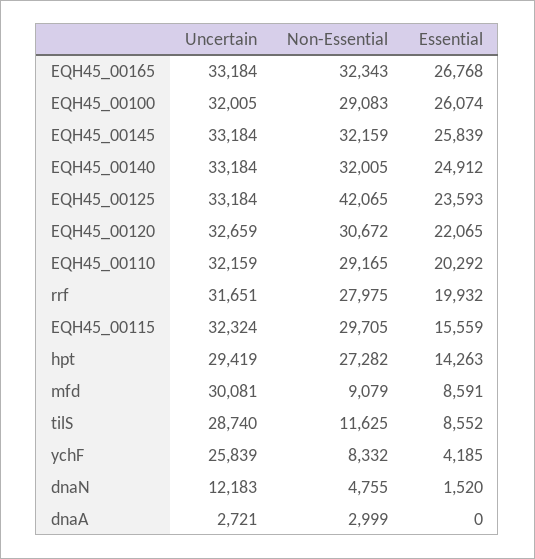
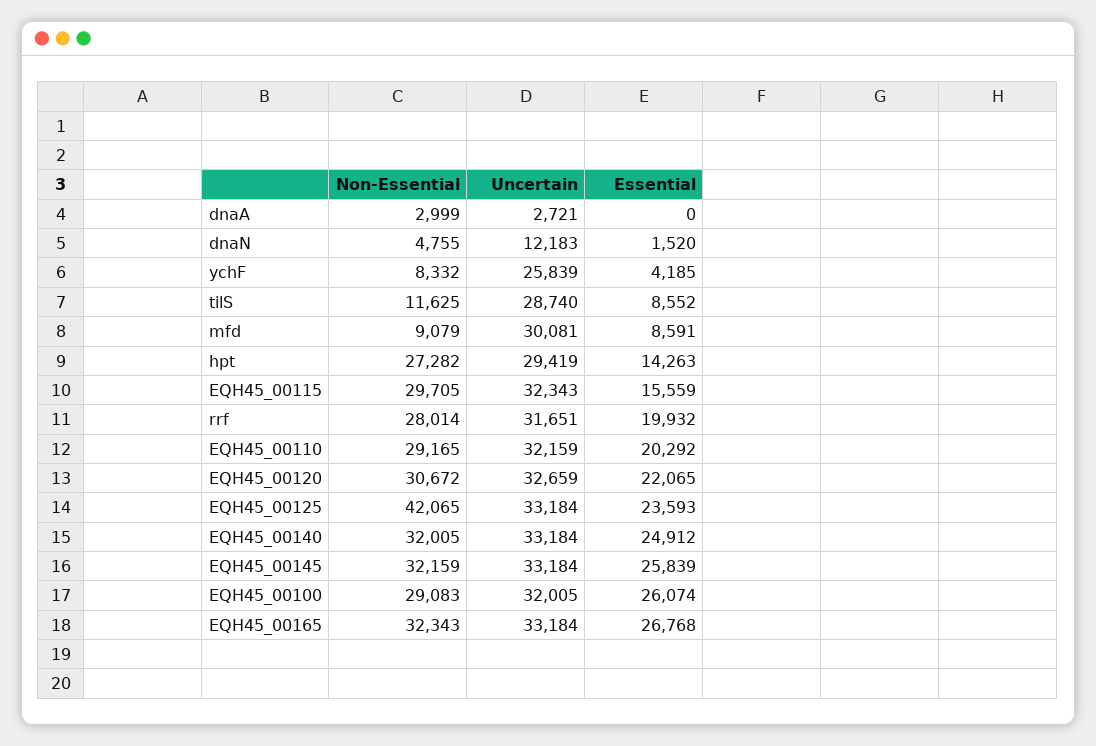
Non-Essential, rrf: 27975 -> 28014
Uncertain, EQH45_00115: 32324 -> 32343

